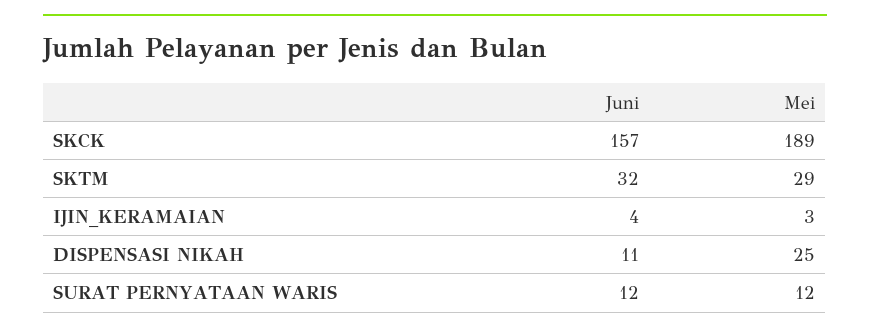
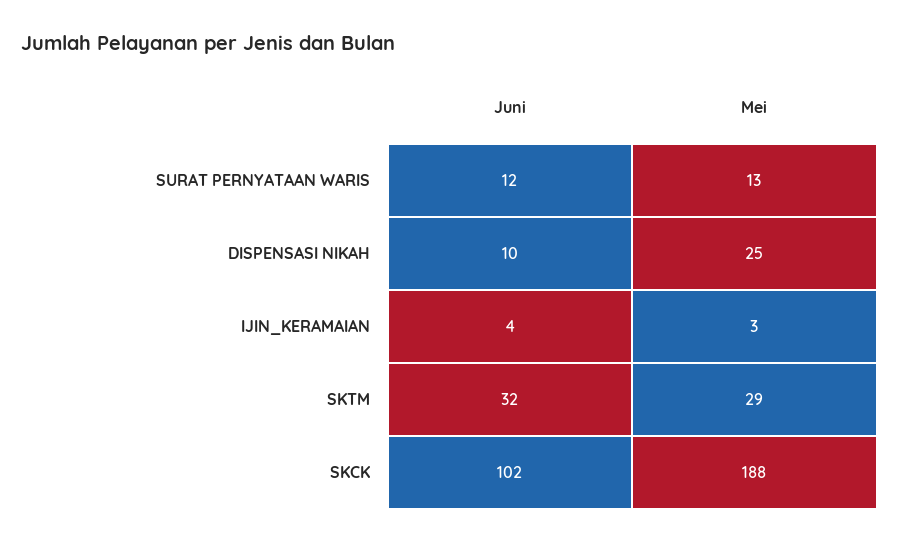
Juni, SKCK: 157 -> 102
Mei, SKCK: 189 -> 188
Juni, DISPENSASI NIKAH: 11 -> 10
Mei, SURAT PERNYATAAN WARIS: 12 -> 13

